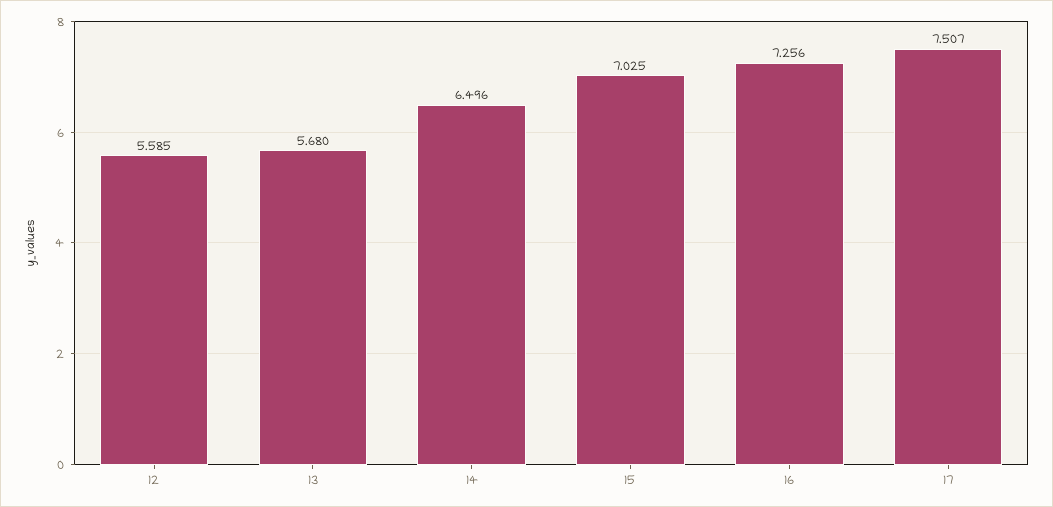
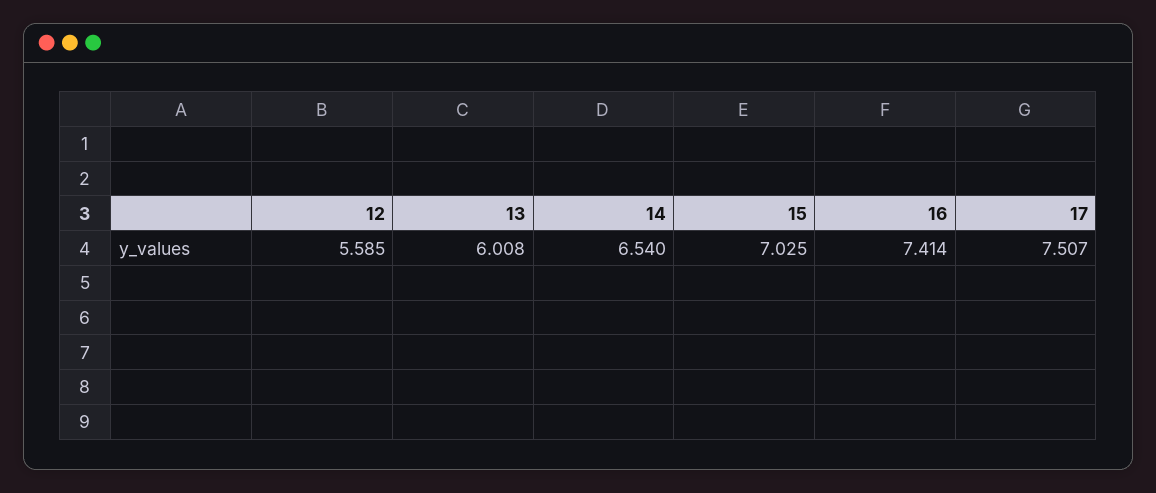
13: 5.68 -> 6.008
14: 6.496 -> 6.54
16: 7.256 -> 7.414

